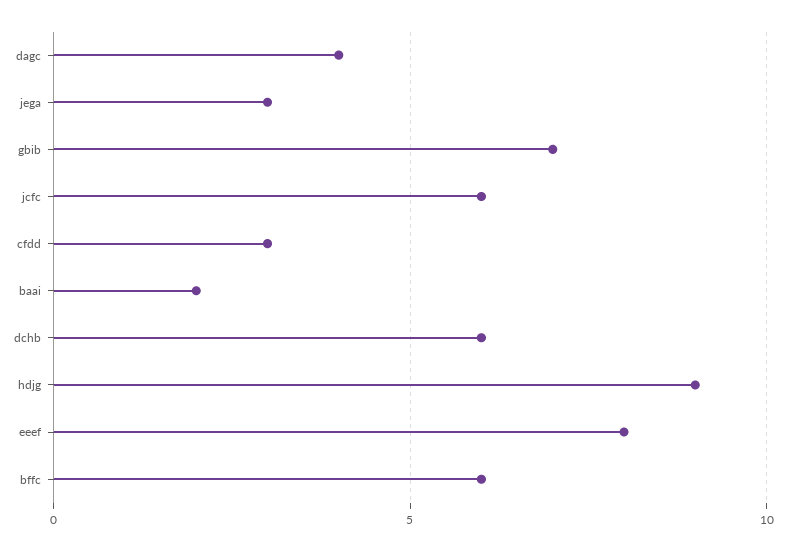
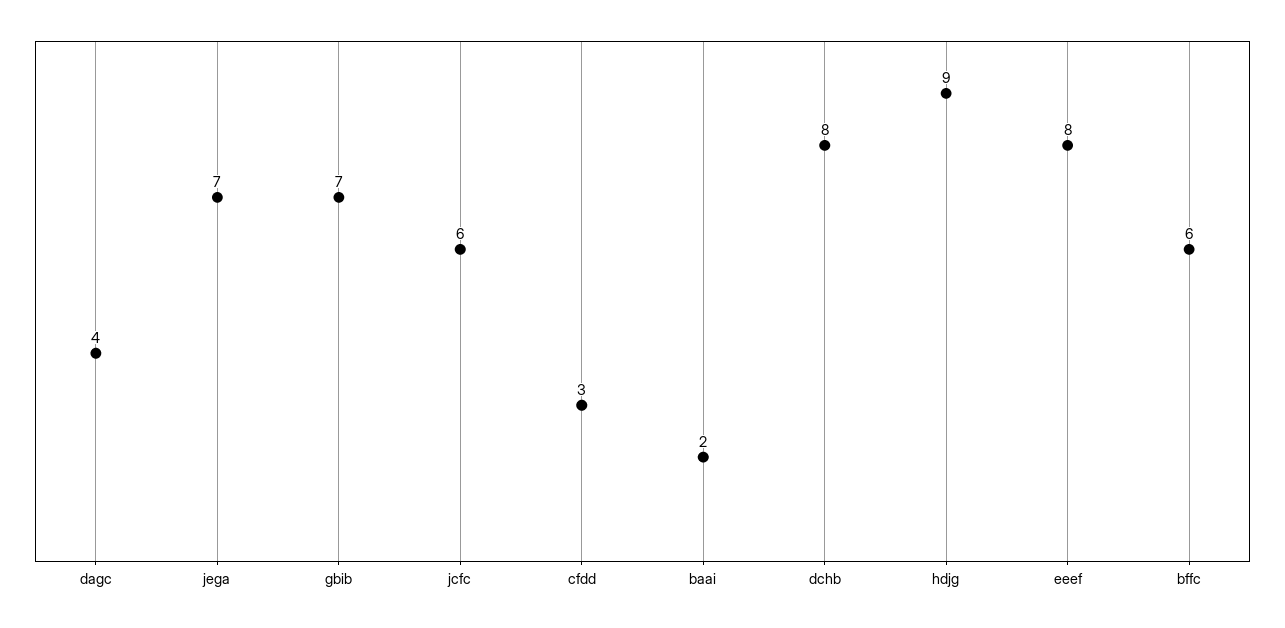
jega: 3 -> 7
dchb: 6 -> 8

